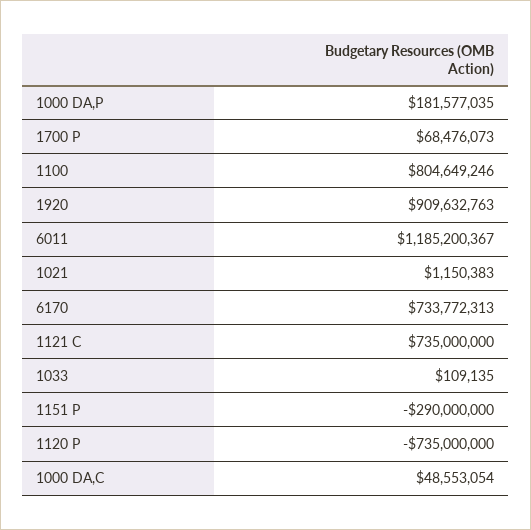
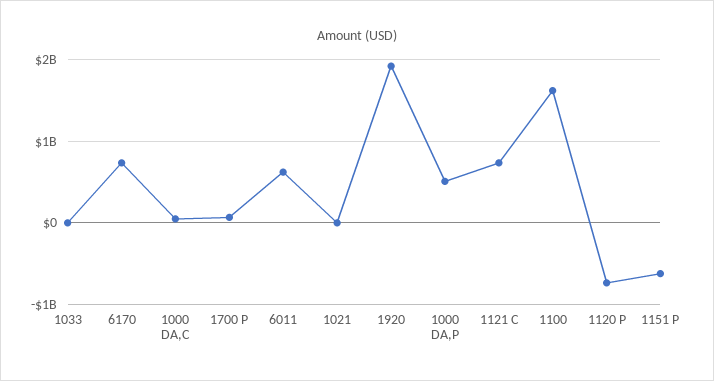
1000 DA,P: 181577035 -> 500000000
1100: 804649246 -> 1600000000
1920: 909632763 -> 1900000000
6011: 1185200367 -> 600000000
1151 P: -290000000 -> -600000000

